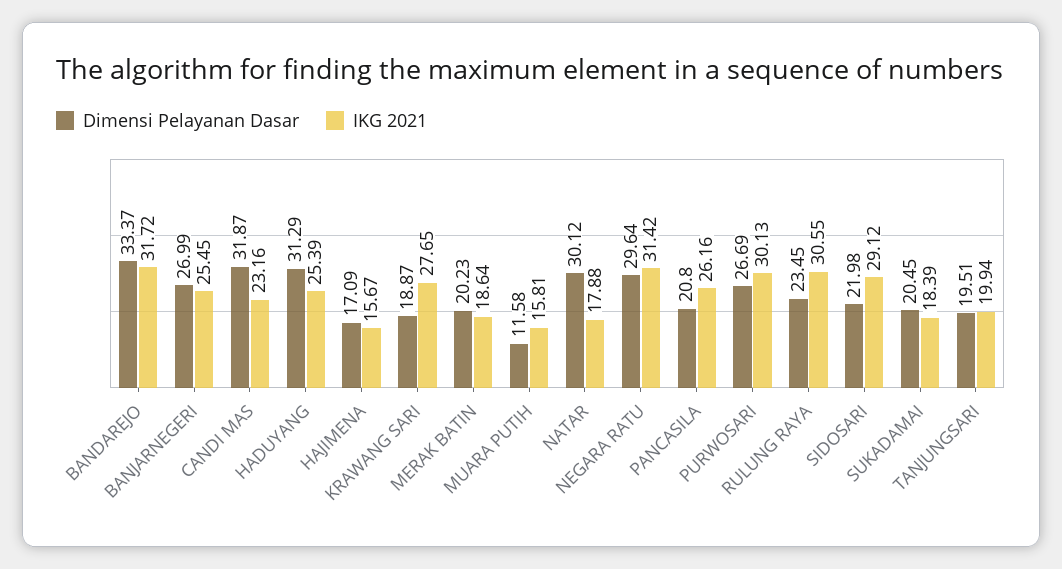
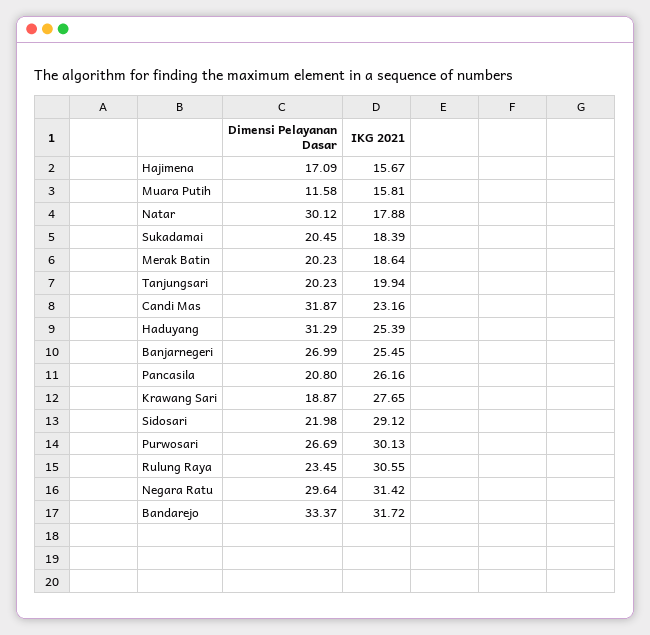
Dimensi Pelayanan Dasar, TANJUNGSARI: 19.51 -> 20.23

